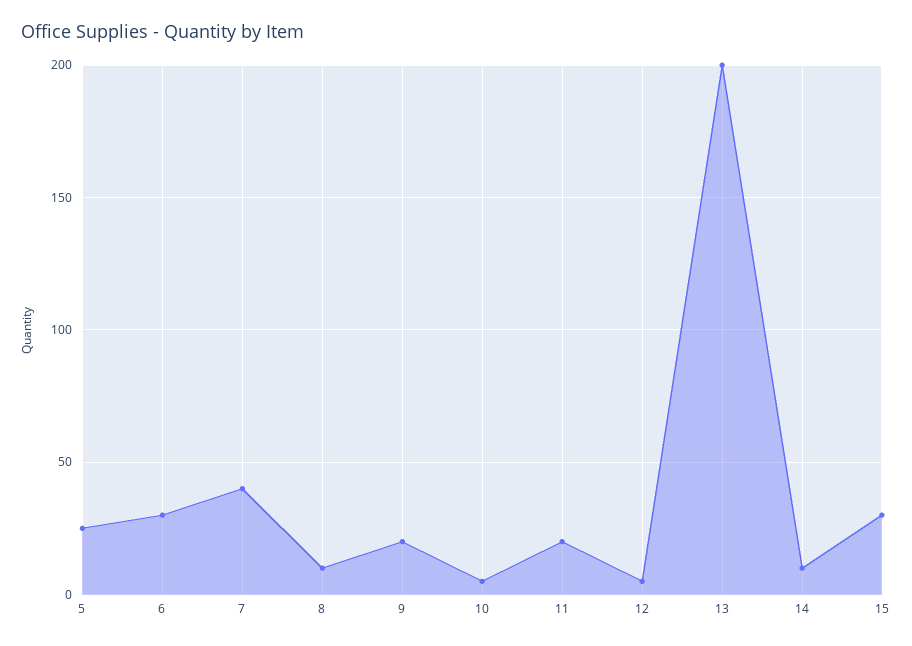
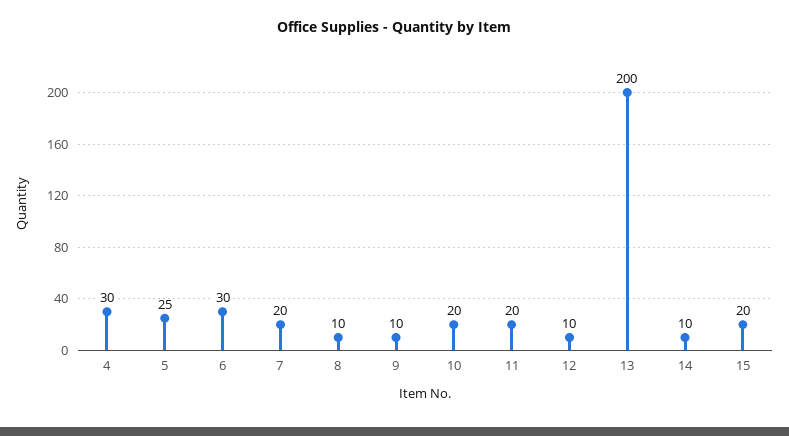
7: 40 -> 20
9: 20 -> 10
10: 5 -> 20
12: 5 -> 10
15: 30 -> 20
4: none -> 30

